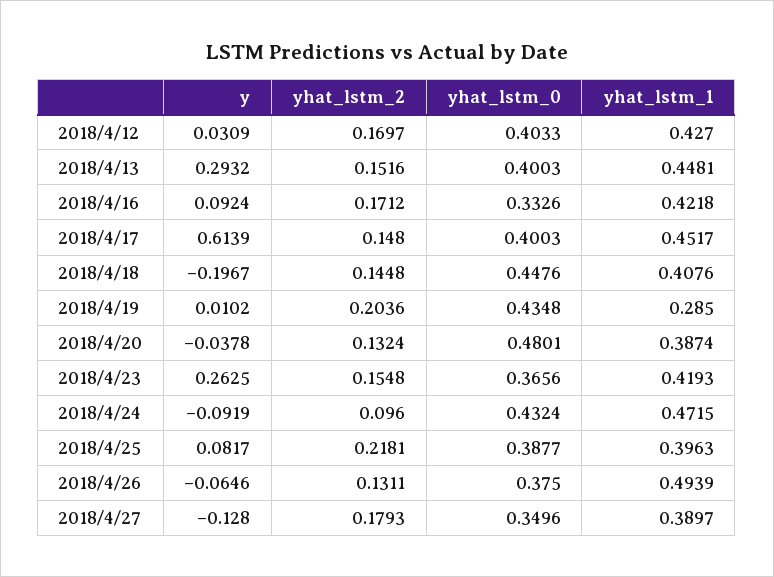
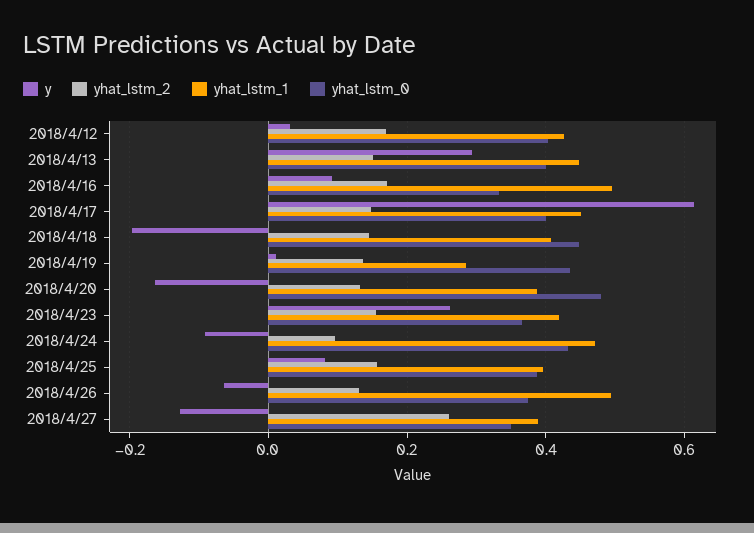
yhat_lstm_1, 2018/4/16: 0.4218 -> 0.5
yhat_lstm_2, 2018/4/19: 0.2036 -> 0.14
y, 2018/4/20: -0.0378 -> -0.16
yhat_lstm_2, 2018/4/25: 0.2181 -> 0.16
yhat_lstm_2, 2018/4/27: 0.1793 -> 0.26

